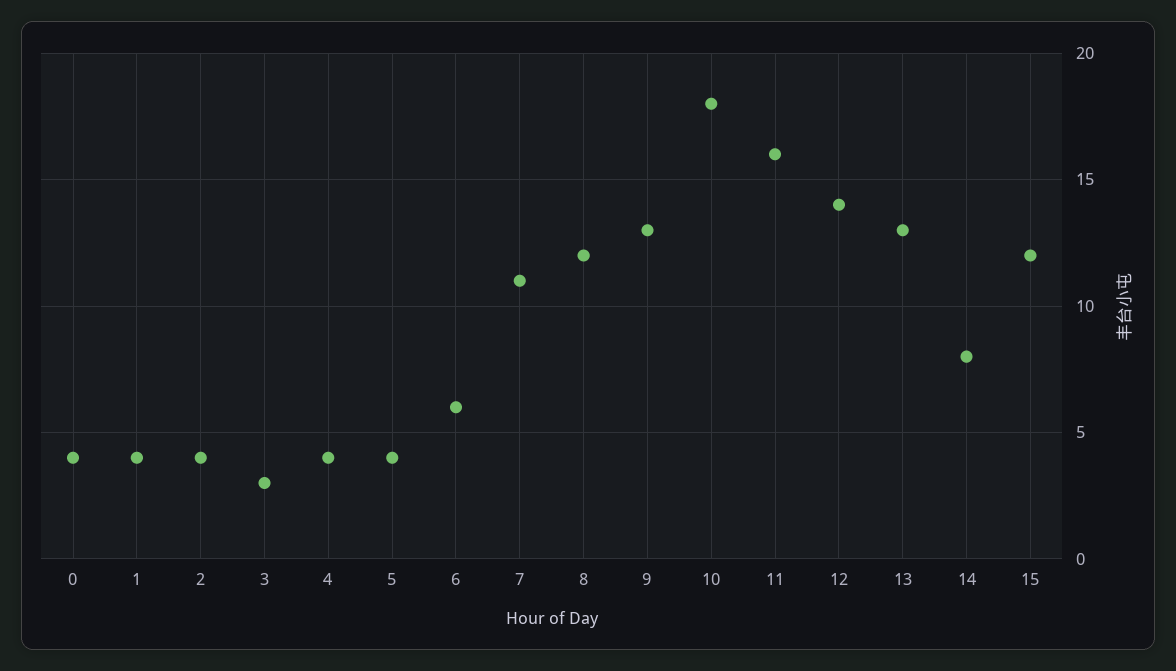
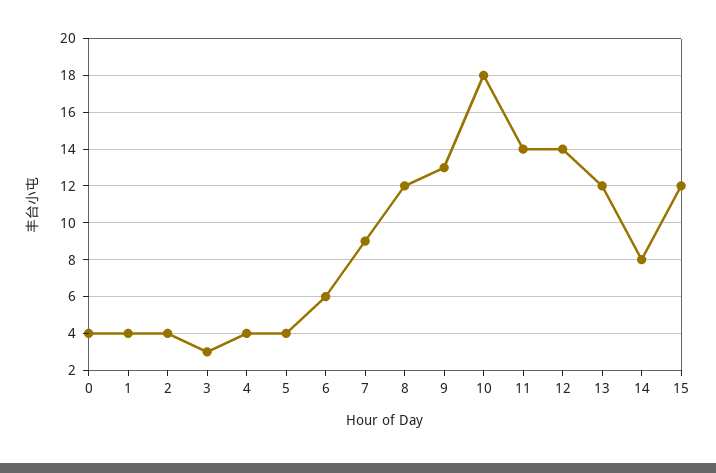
7: 11 -> 9
11: 16 -> 14
13: 13 -> 12

